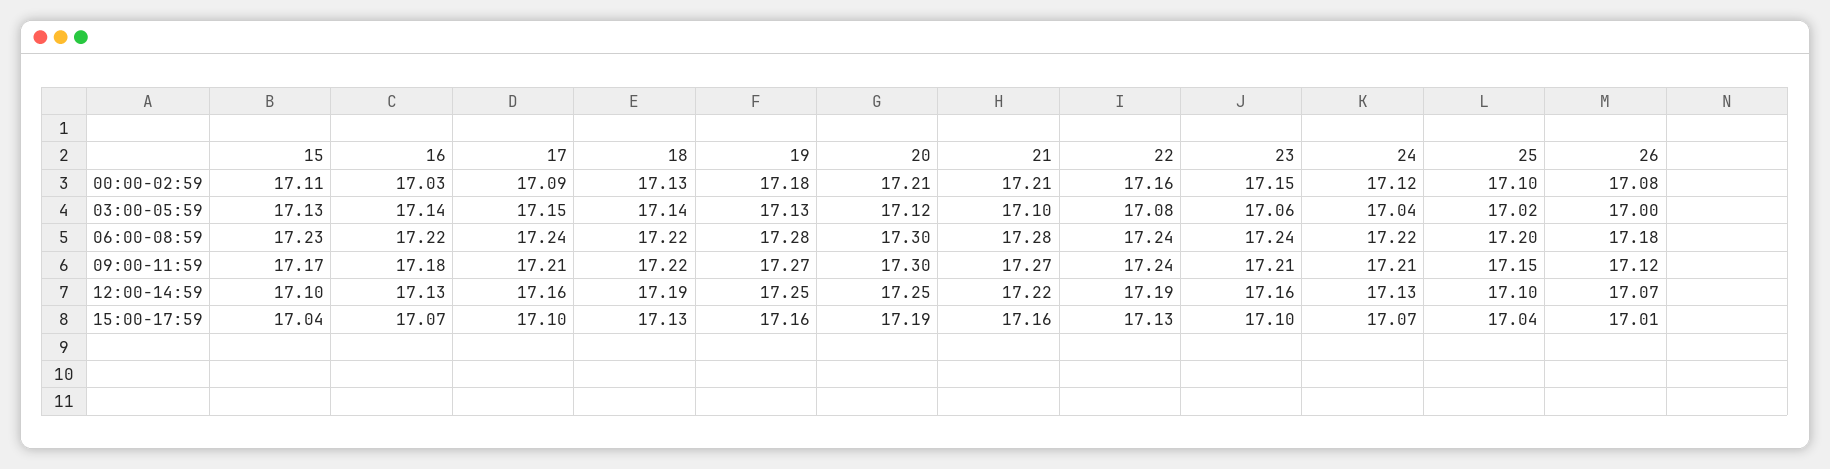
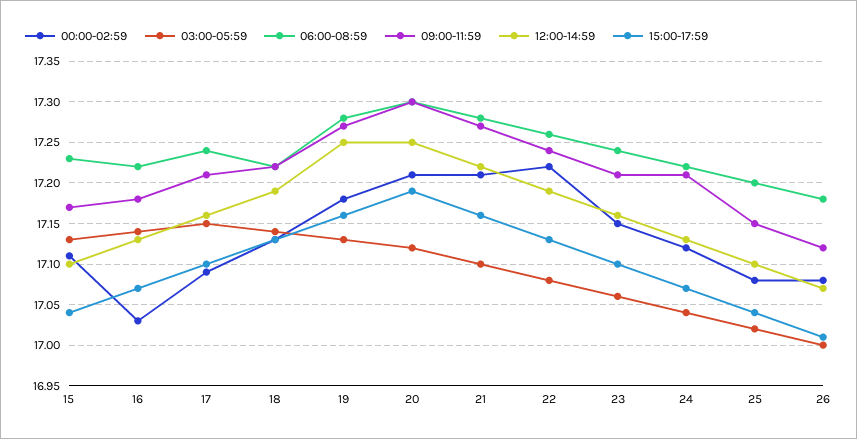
00:00-02:59, 22: 17.16 -> 17.22
00:00-02:59, 25: 17.1 -> 17.08
06:00-08:59, 22: 17.24 -> 17.26

